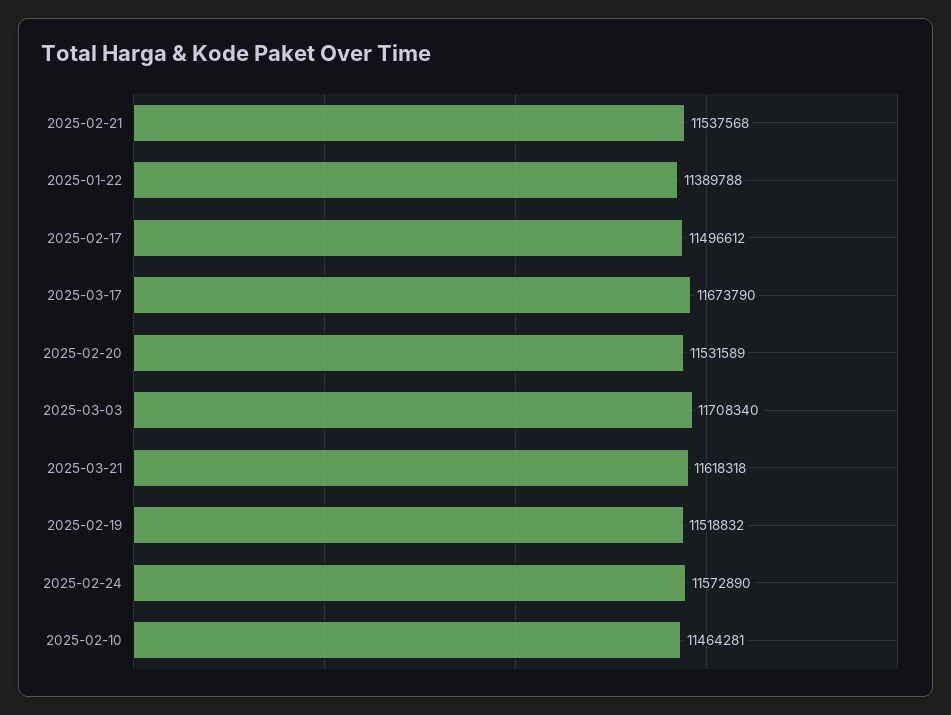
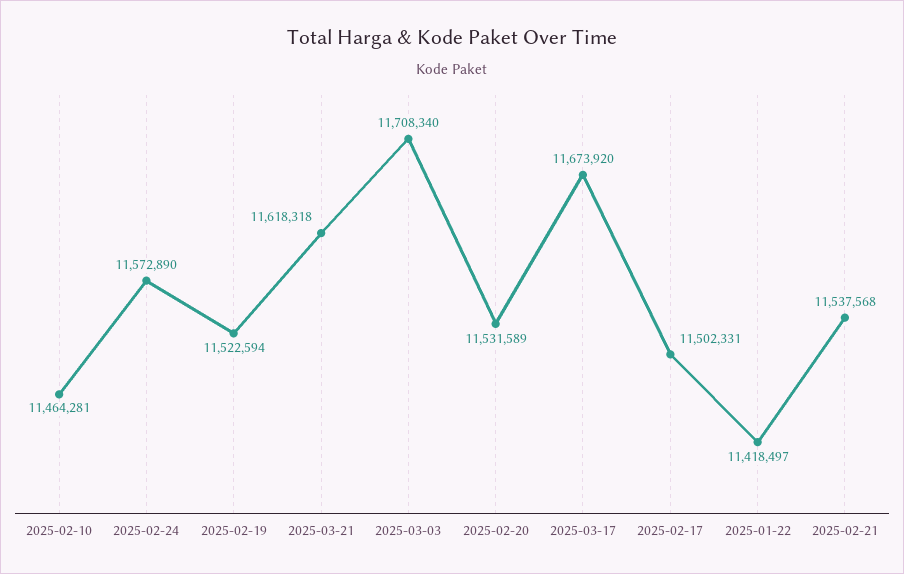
2025-01-22: 11389788 -> 11418497
2025-02-17: 11496612 -> 11502331
2025-03-17: 11673790 -> 11673920
2025-02-19: 11518832 -> 11522594

